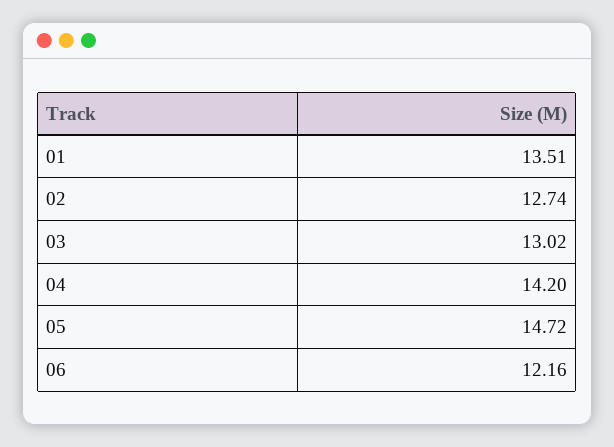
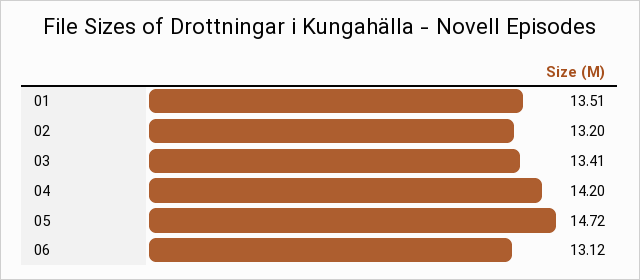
02: 12.74 -> 13.2
03: 13.02 -> 13.41
06: 12.16 -> 13.12

